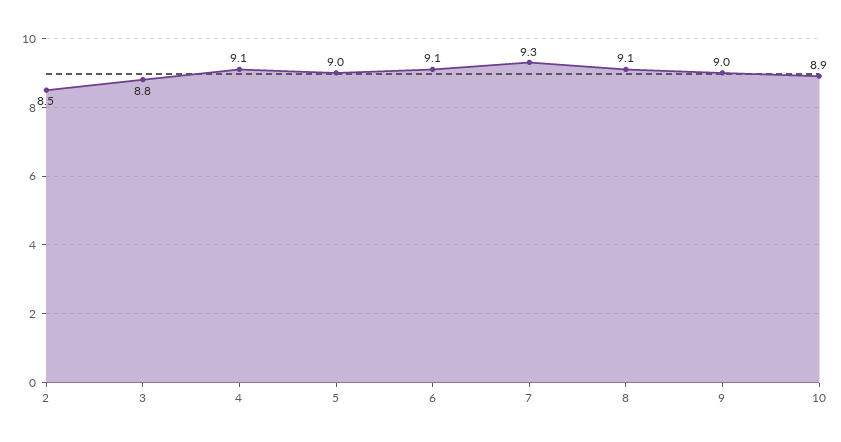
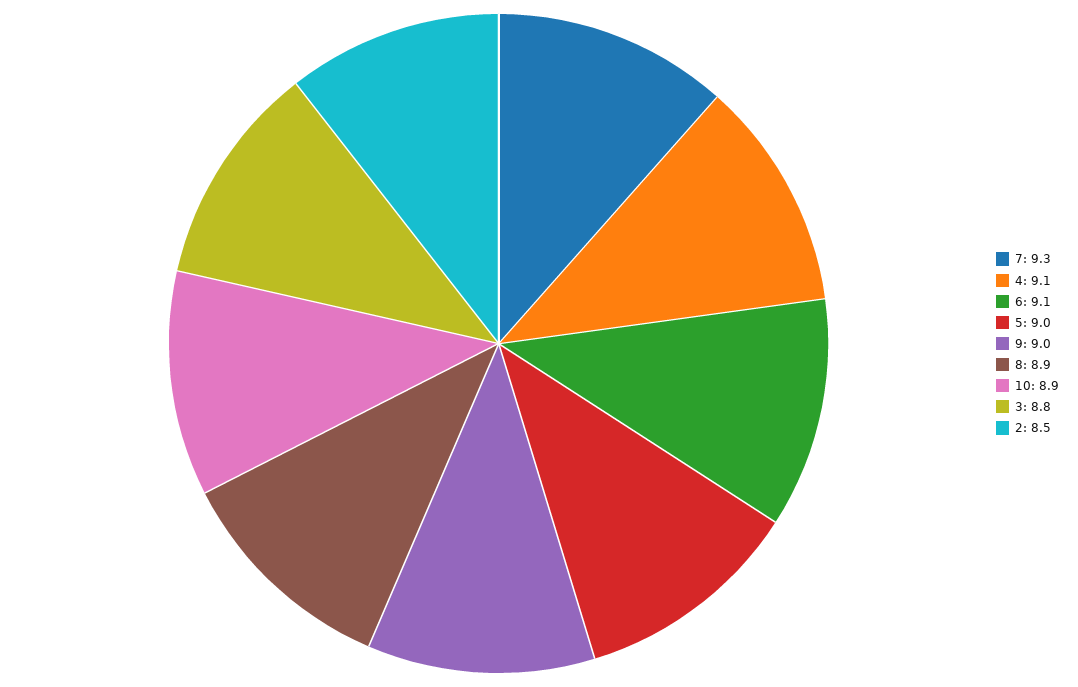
8: 9.1 -> 8.9

